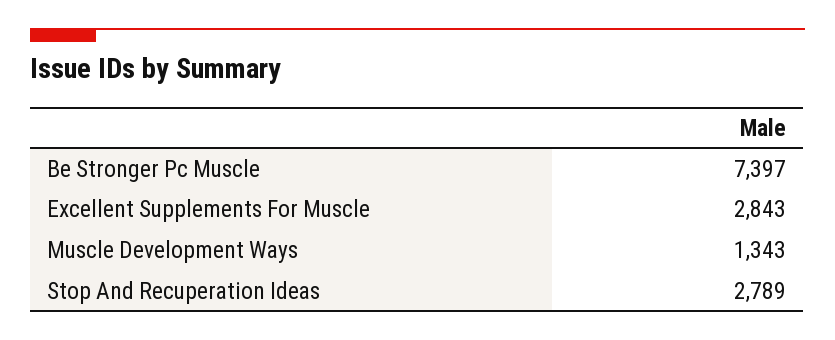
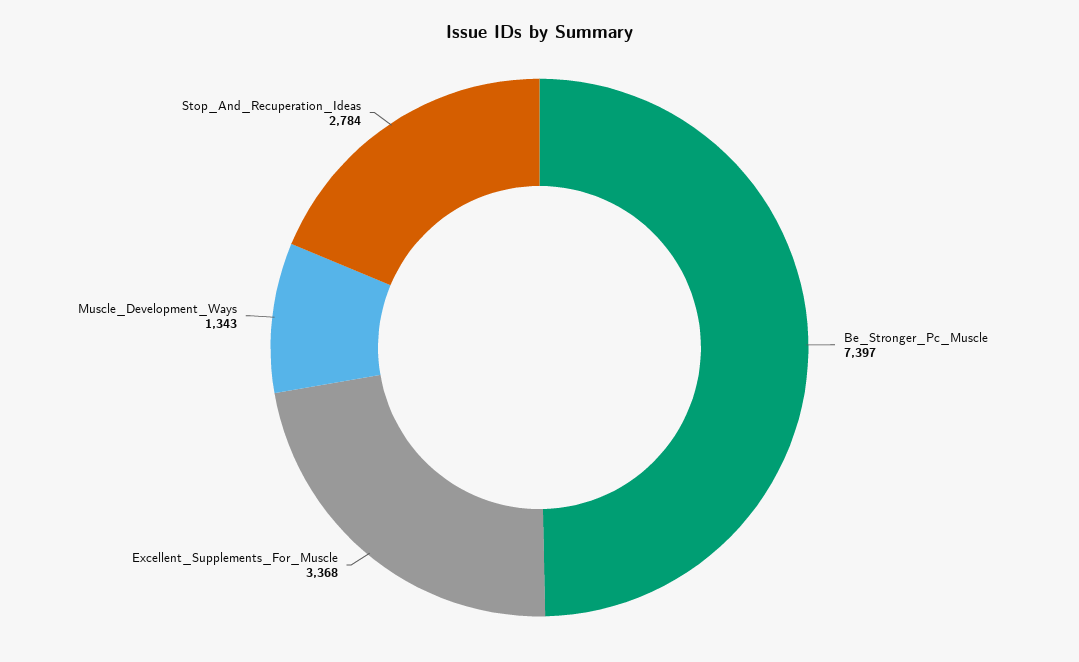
Excellent Supplements For Muscle: 2843 -> 3368
Stop And Recuperation Ideas: 2789 -> 2784

